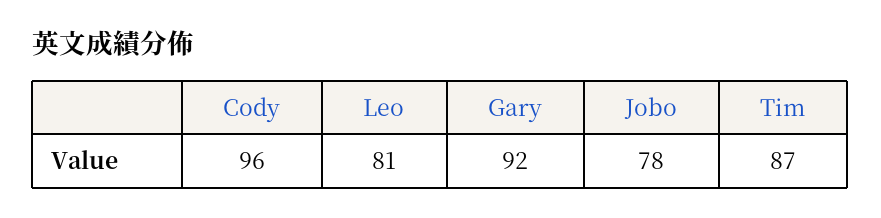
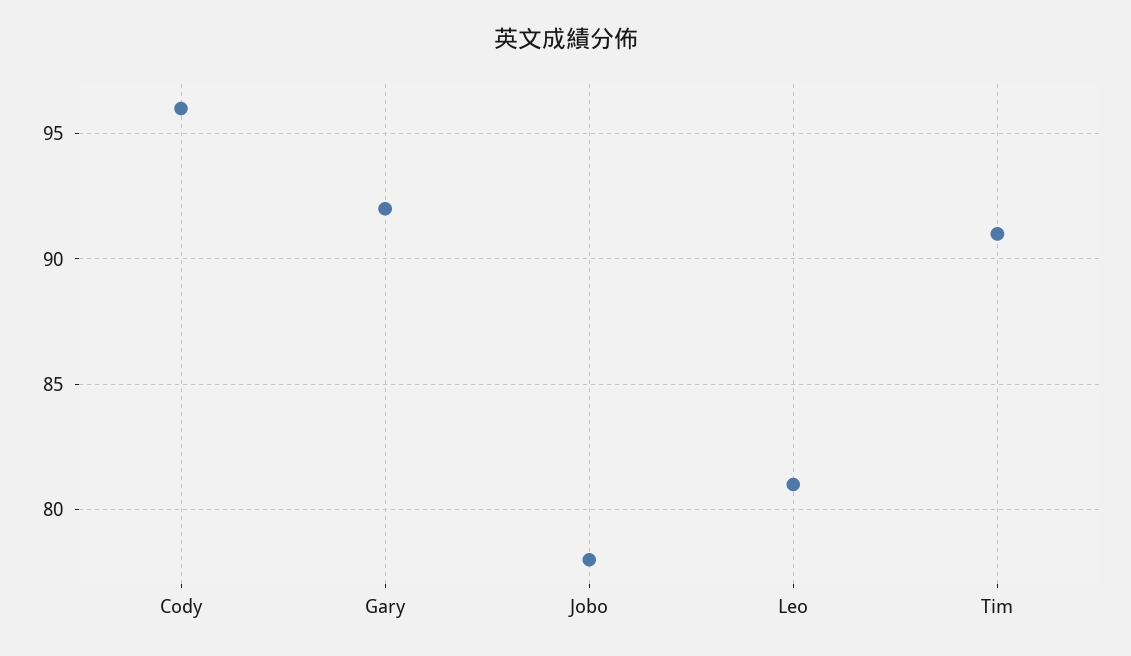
Tim: 87 -> 91

